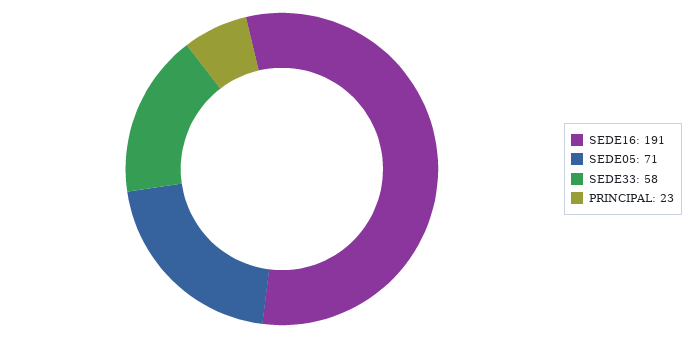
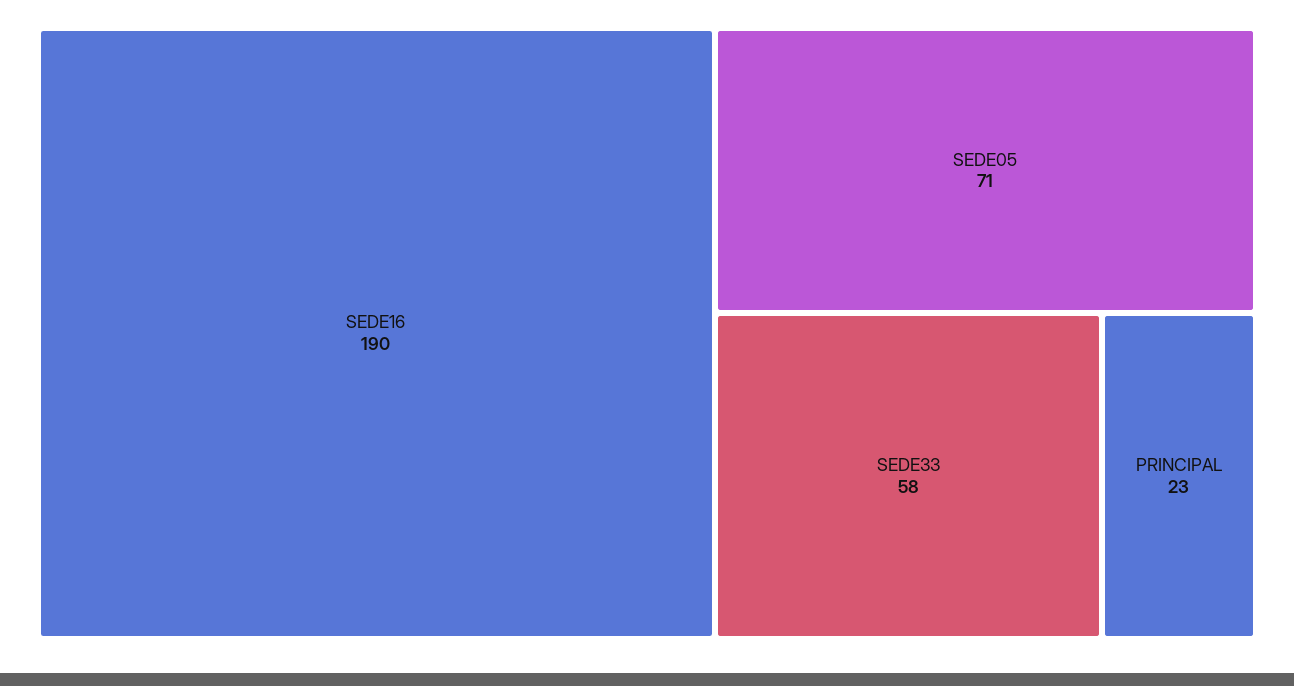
SEDE16: 191 -> 190

